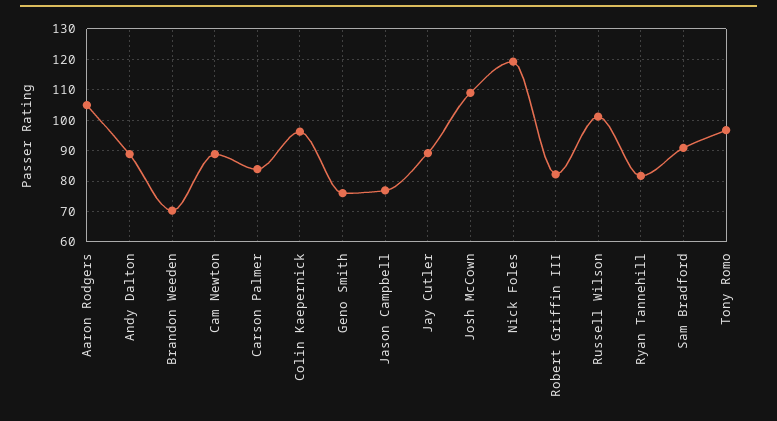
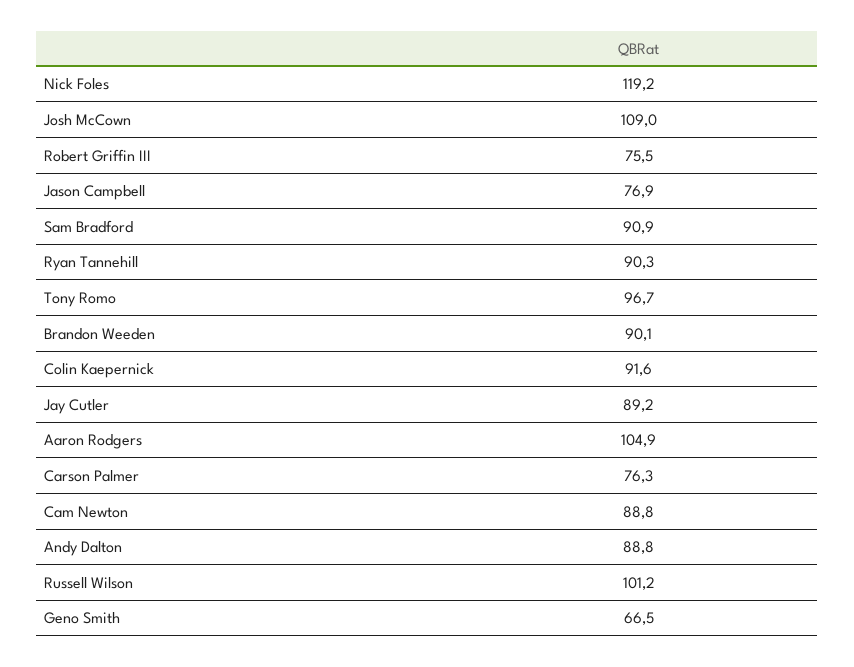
Brandon Weeden: 70 -> 90.1
Carson Palmer: 84 -> 76.3
Colin Kaepernick: 96 -> 91.6
Geno Smith: 76 -> 66.5
Robert Griffin III: 82 -> 75.5
Ryan Tannehill: 82 -> 90.3

